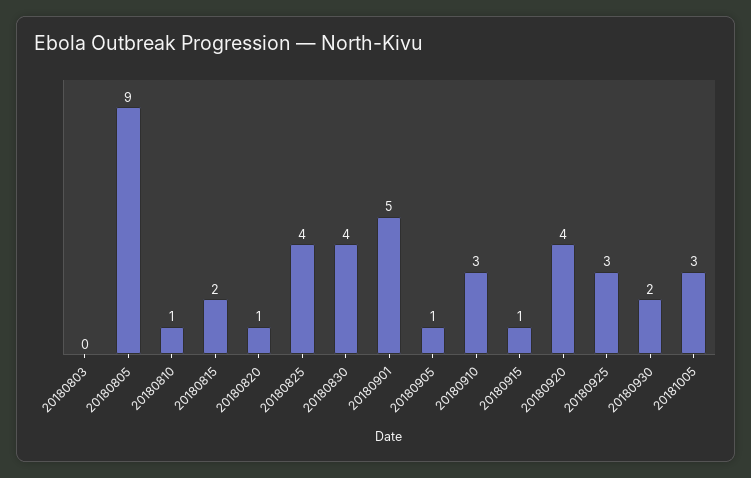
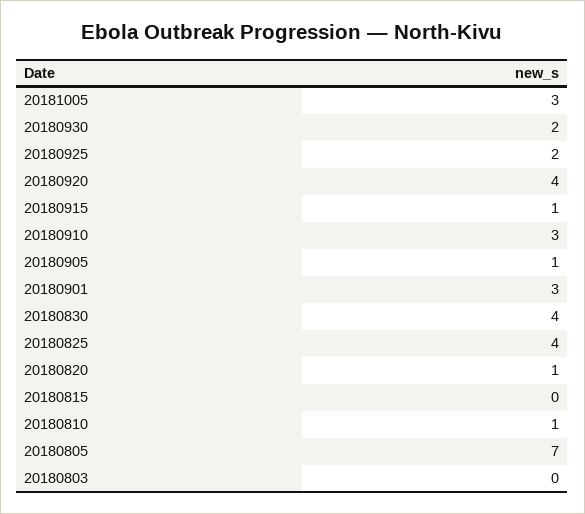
20180805: 9 -> 7
20180815: 2 -> 0
20180901: 5 -> 3
20180925: 3 -> 2

